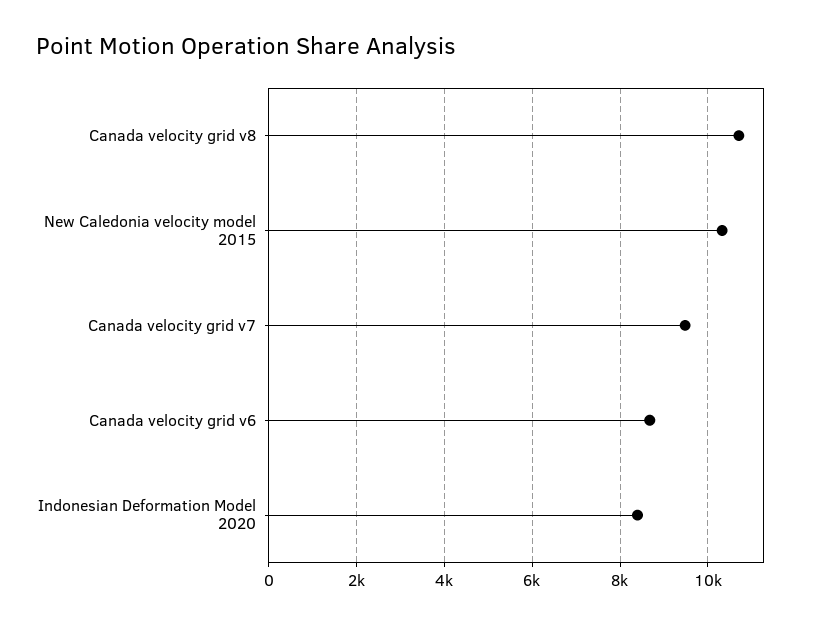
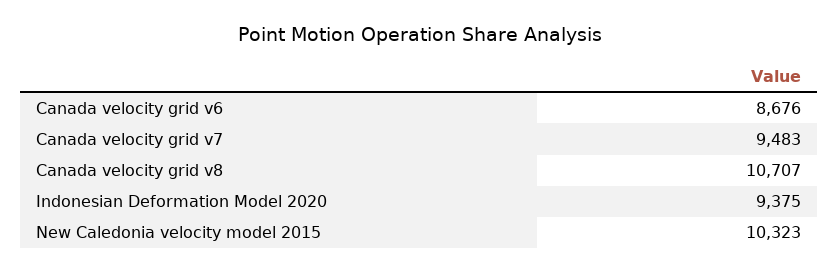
Indonesian Deformation Model 2020: 8400 -> 9375

